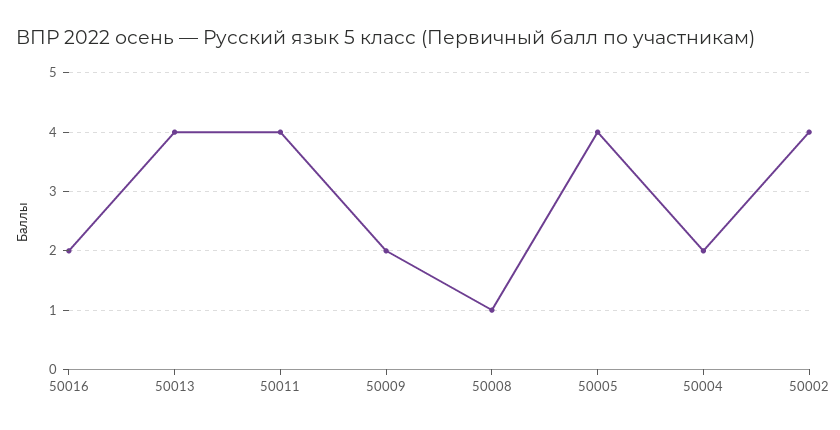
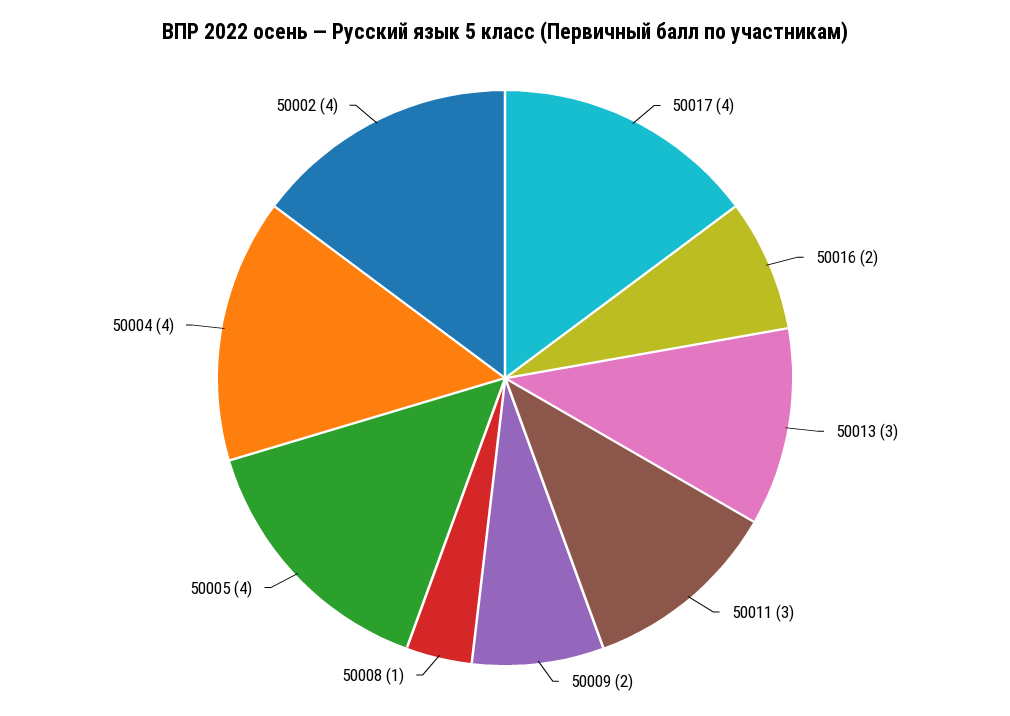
50013: 4 -> 3
50011: 4 -> 3
50004: 2 -> 4
50017: none -> 4

